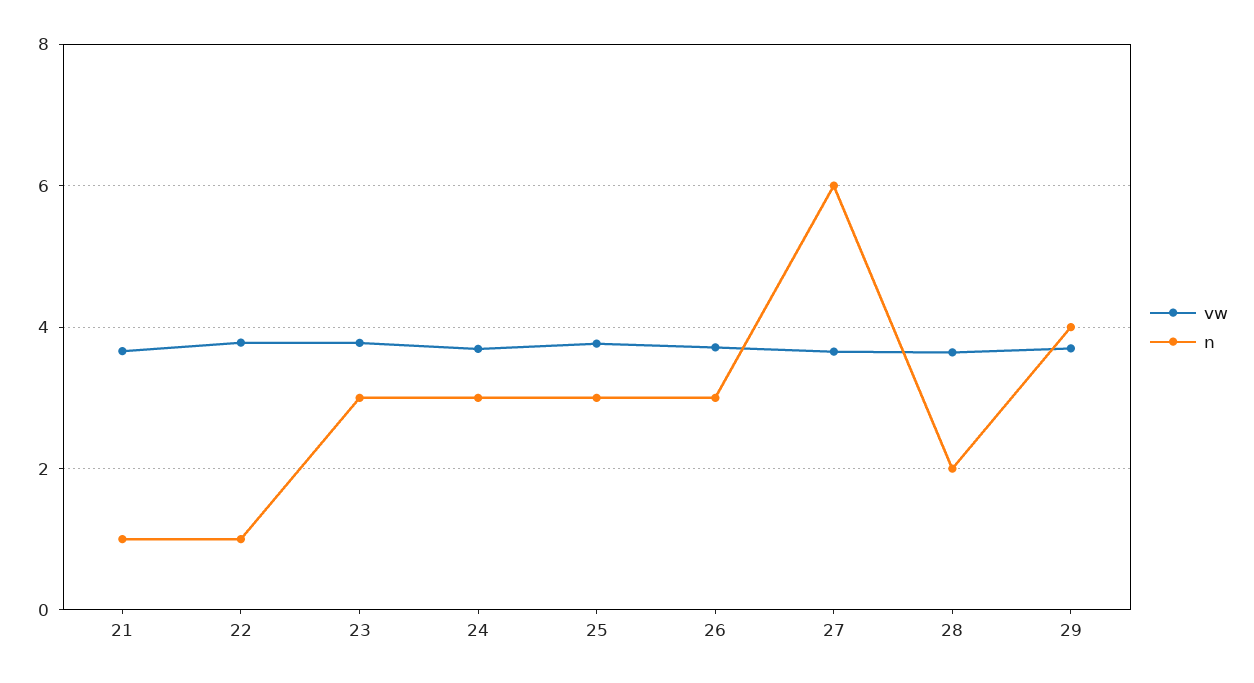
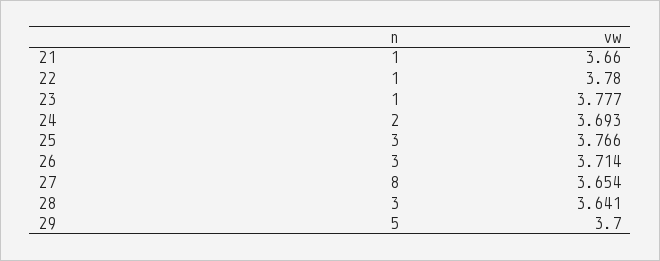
n, 23: 3 -> 1
n, 24: 3 -> 2
n, 27: 6 -> 8
n, 28: 2 -> 3
n, 29: 4 -> 5

